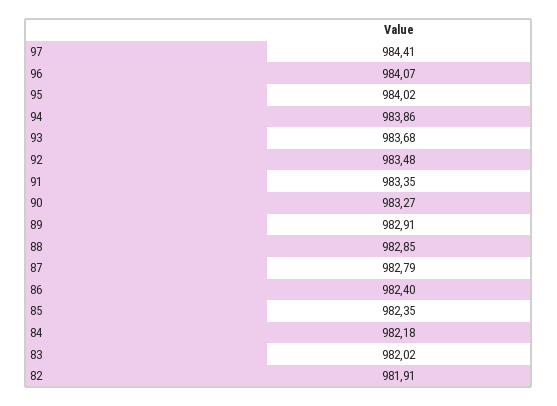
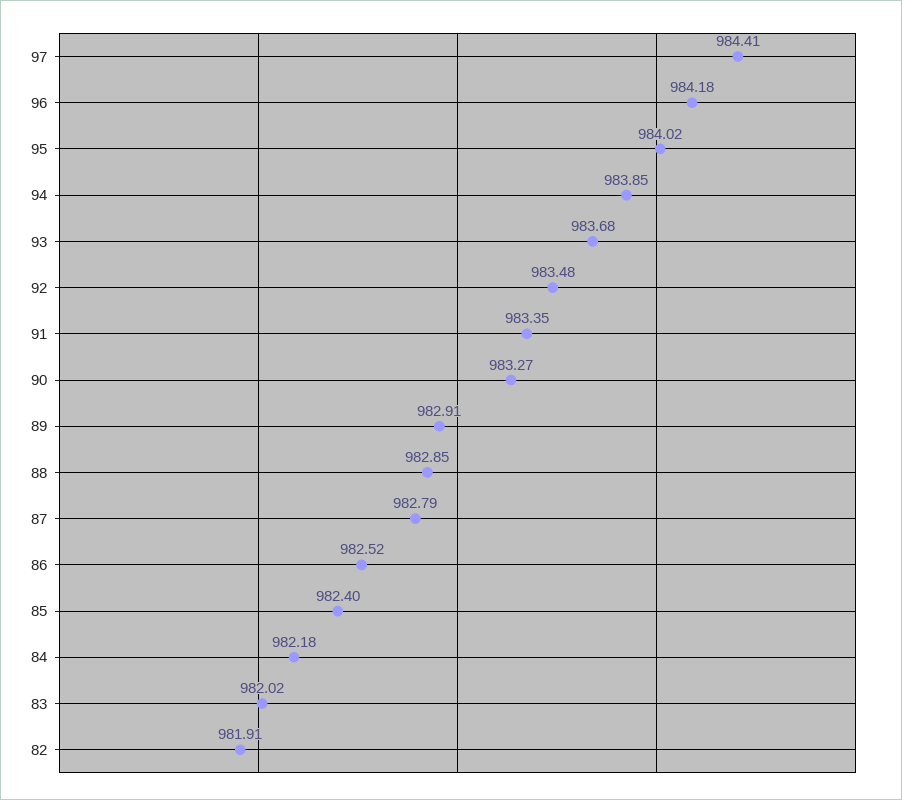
96: 984.07 -> 984.18
94: 983.86 -> 983.85
86: 982.4 -> 982.52
85: 982.35 -> 982.4

